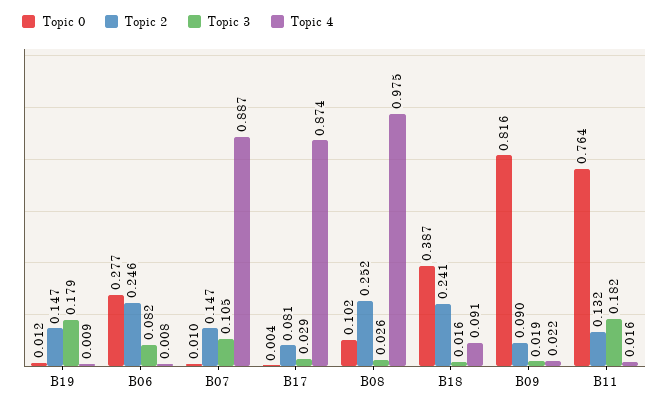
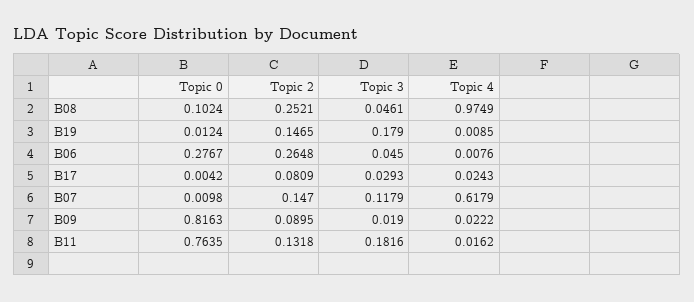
Topic 2, B06: 0.246 -> 0.2648
Topic 3, B06: 0.082 -> 0.045
Topic 3, B07: 0.105 -> 0.1179
Topic 4, B07: 0.887 -> 0.6179
Topic 4, B17: 0.874 -> 0.0243
Topic 3, B08: 0.026 -> 0.0461
Topic 0, B18: 0.387 -> none
Topic 2, B18: 0.241 -> none
Topic 3, B18: 0.016 -> none
Topic 4, B18: 0.091 -> none

